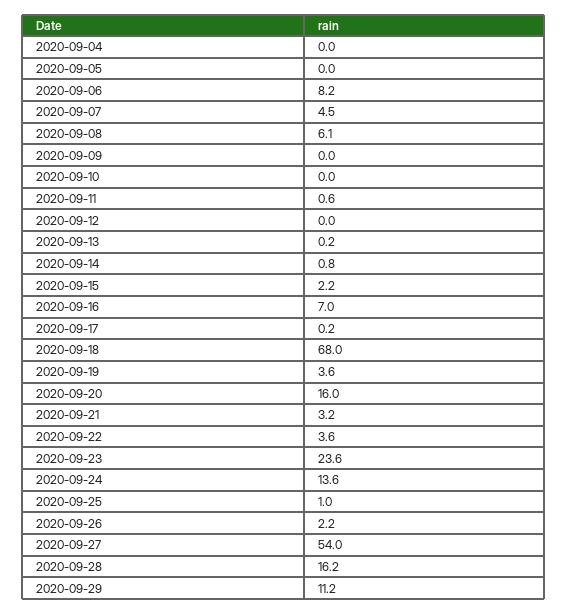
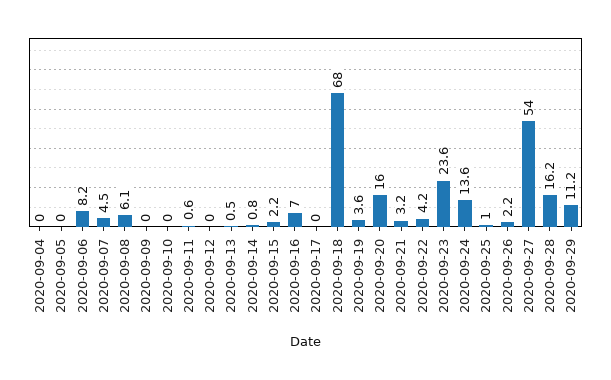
2020-09-13: 0.2 -> 0.5
2020-09-17: 0.2 -> 0
2020-09-22: 3.6 -> 4.2

